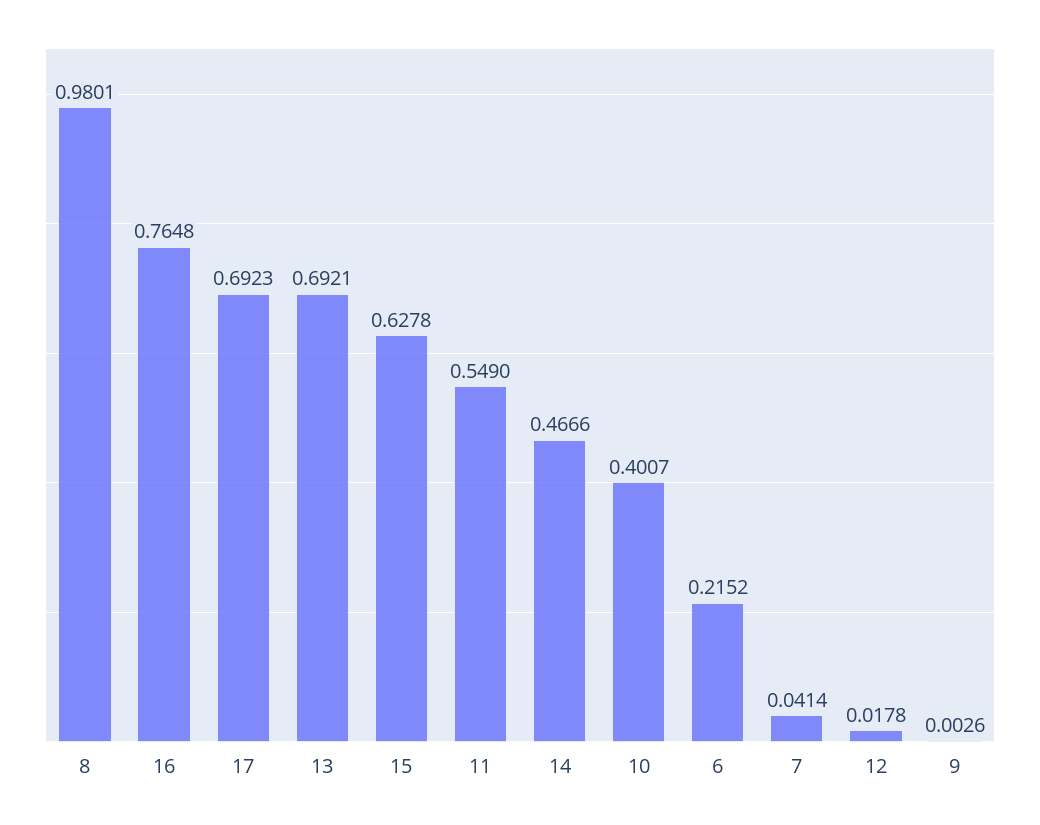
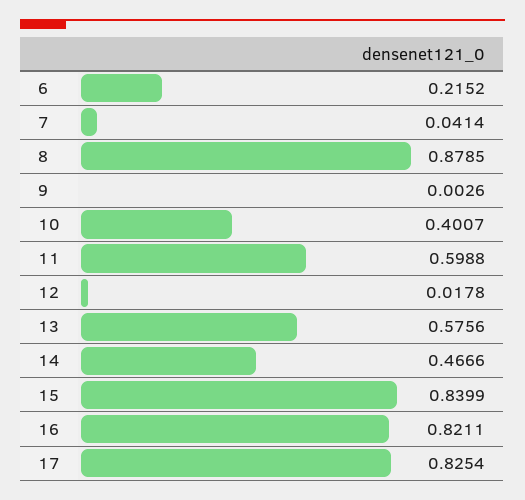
8: 0.9801 -> 0.8785
16: 0.7648 -> 0.8211
17: 0.6923 -> 0.8254
13: 0.6921 -> 0.5756
15: 0.6278 -> 0.8399
11: 0.549 -> 0.5988

